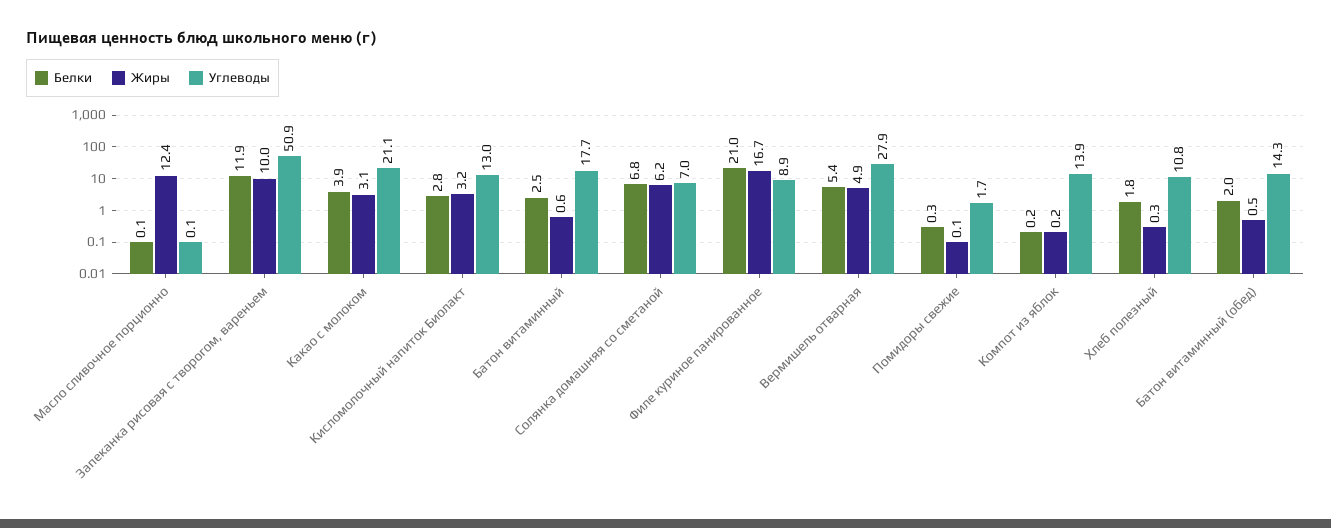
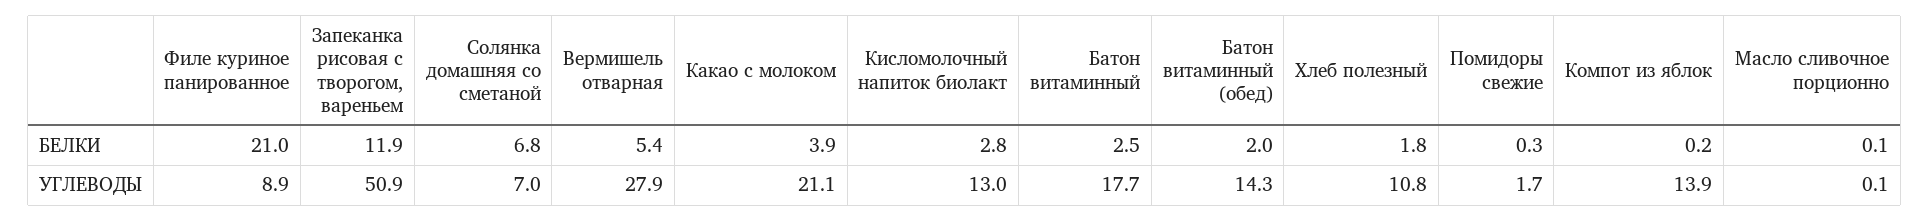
Жиры, Масло сливочное порционно: 12.4 -> none
Жиры, Запеканка рисовая с творогом, вареньем: 10 -> none
Жиры, Какао с молоком: 3.1 -> none
Жиры, Кисломолочный напиток Биолакт: 3.2 -> none
Жиры, Батон витаминный: 0.6 -> none
Жиры, Солянка домашняя со сметаной: 6.2 -> none
Жиры, Филе куриное панированное: 16.7 -> none
Жиры, Вермишель отварная: 4.9 -> none
Жиры, Помидоры свежие: 0.1 -> none
Жиры, Компот из яблок: 0.2 -> none
Жиры, Хлеб полезный: 0.3 -> none
Жиры, Батон витаминный (обед): 0.5 -> none

